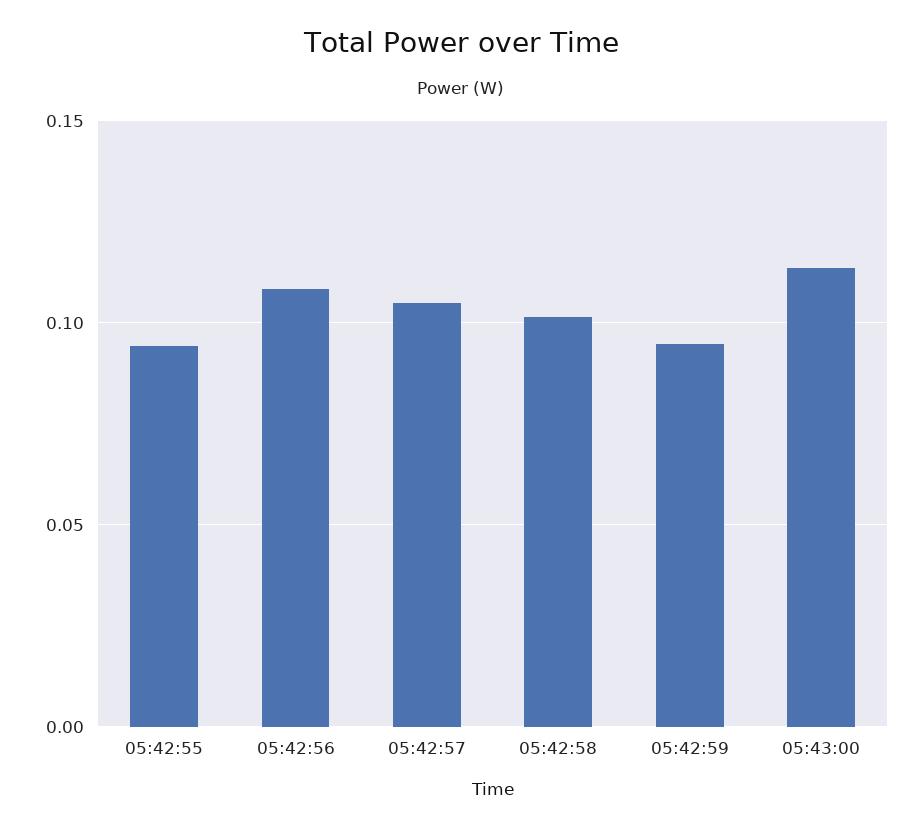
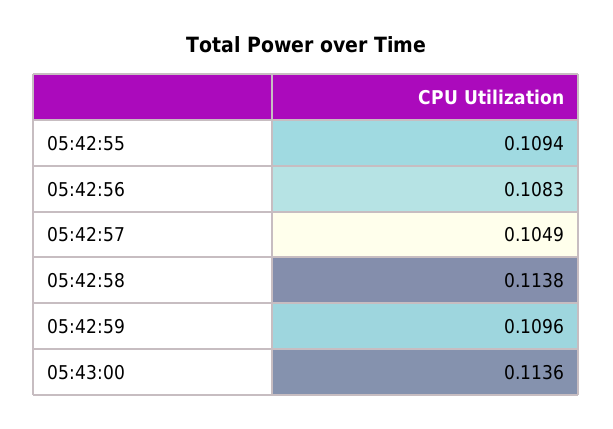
05:42:55: 0.095 -> 0.1094
05:42:58: 0.1 -> 0.1138
05:42:59: 0.095 -> 0.1096

